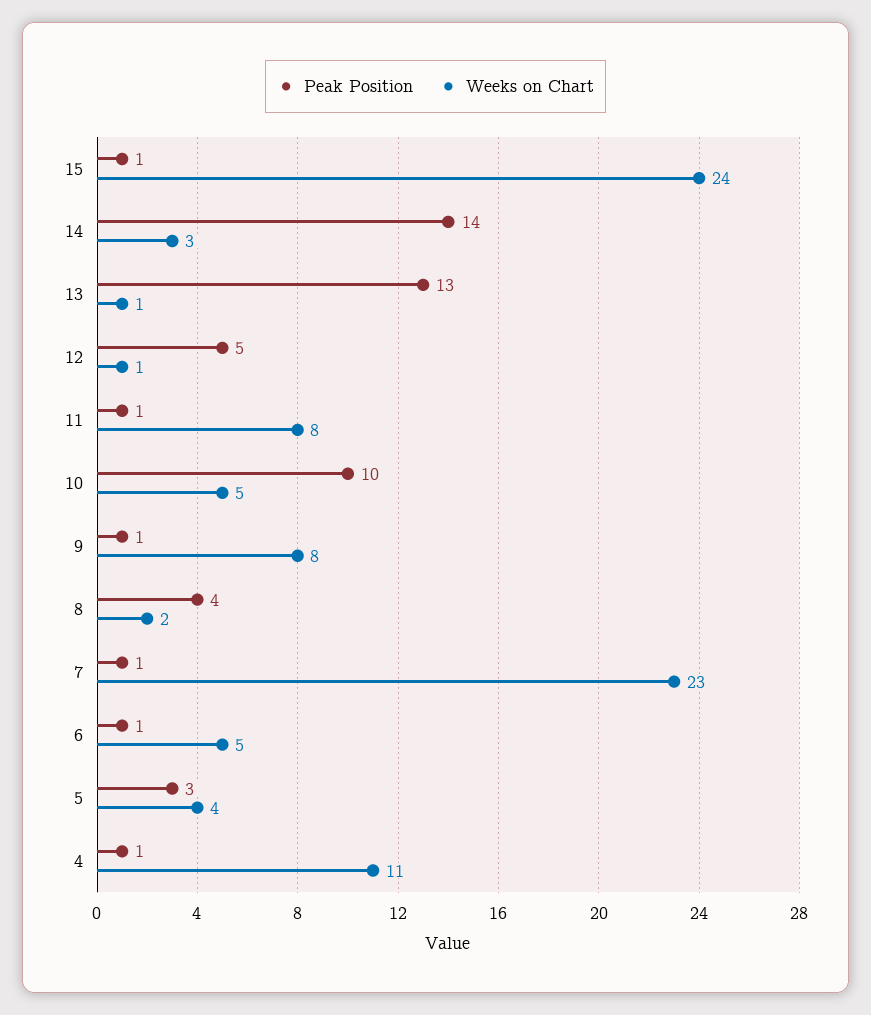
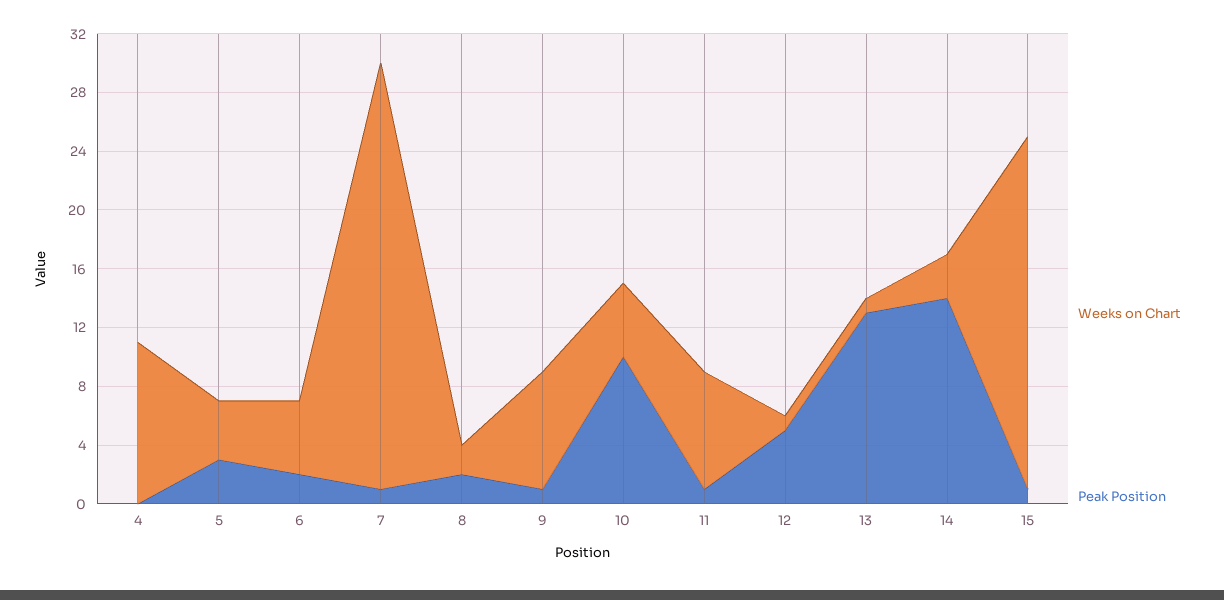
Peak Position, 8: 4 -> 2
Weeks on Chart, 7: 23 -> 29
Peak Position, 6: 1 -> 2
Peak Position, 4: 1 -> 0

